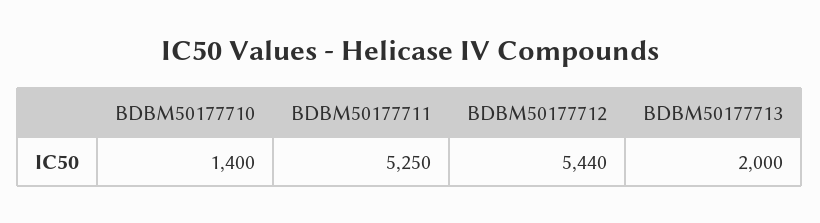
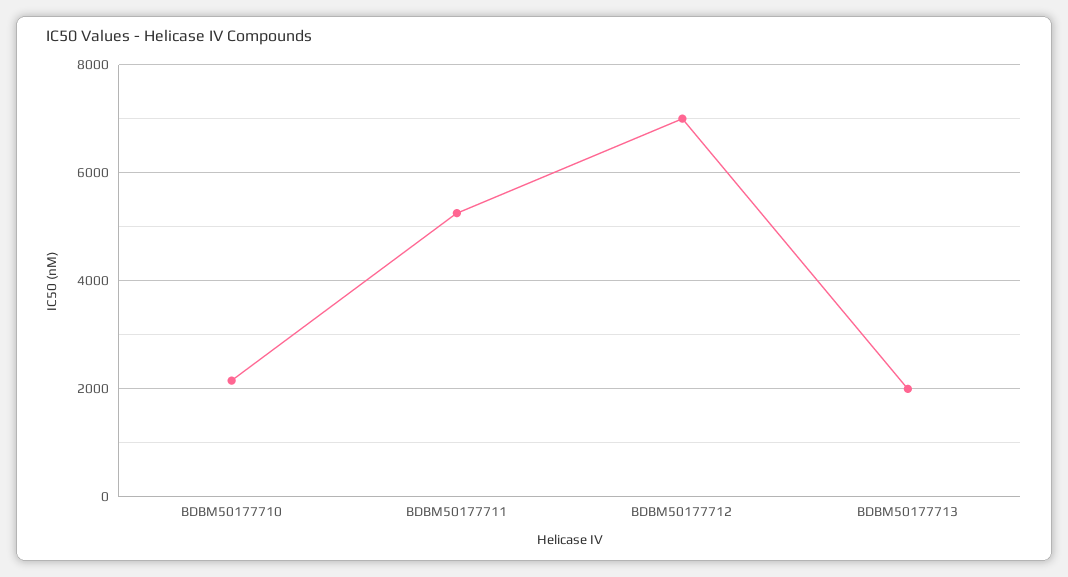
BDBM50177710: 1400 -> 2200
BDBM50177712: 5440 -> 7000

